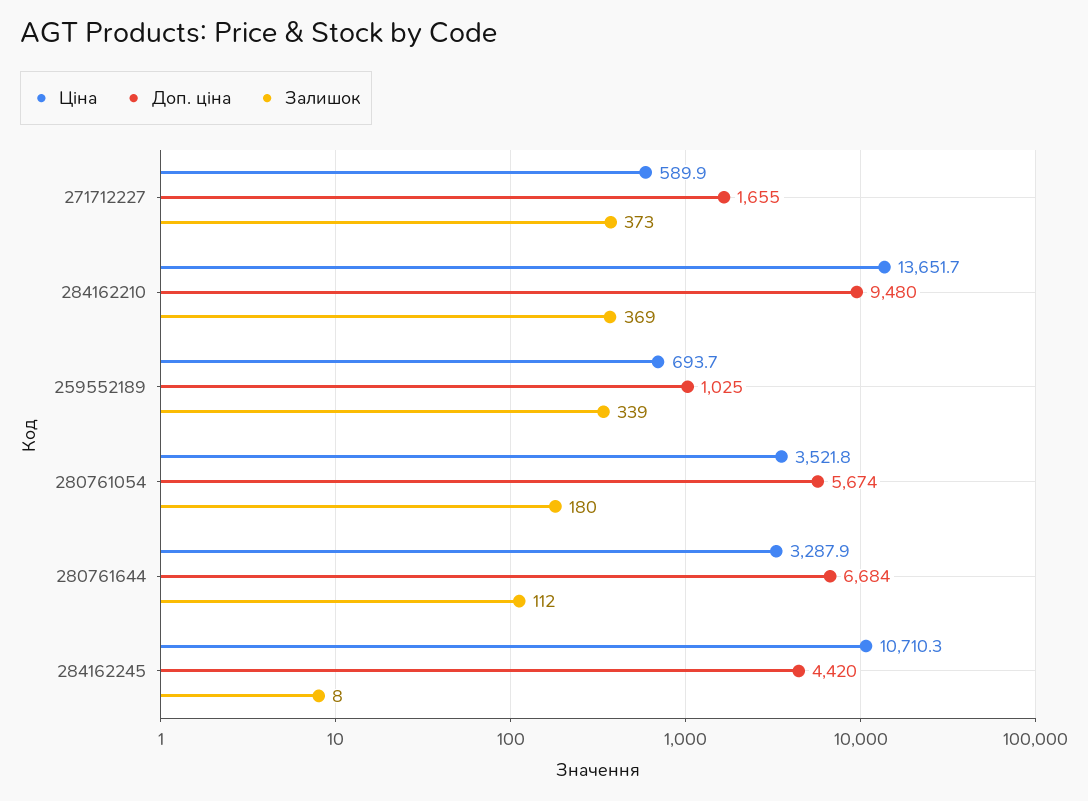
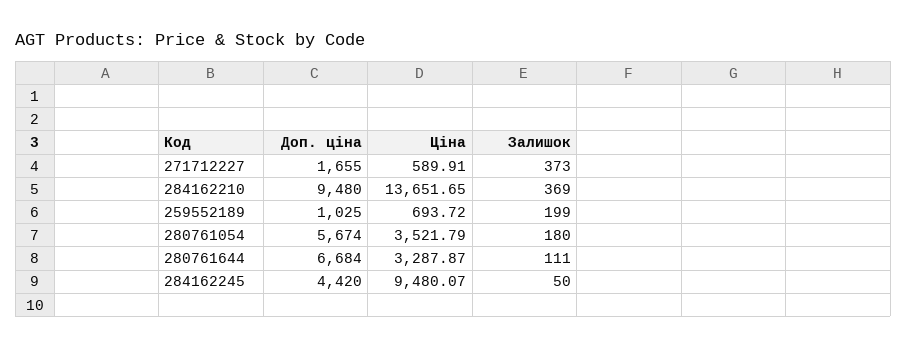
Залишок, 259552189: 339 -> 199
Залишок, 280761644: 112 -> 111
Ціна, 284162245: 10710.3 -> 9480.07
Залишок, 284162245: 8 -> 50

